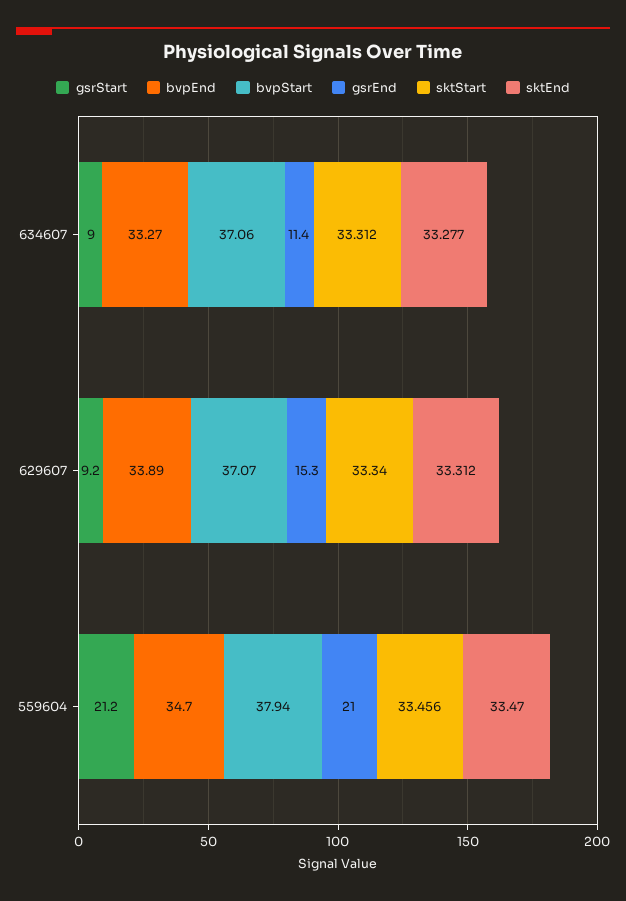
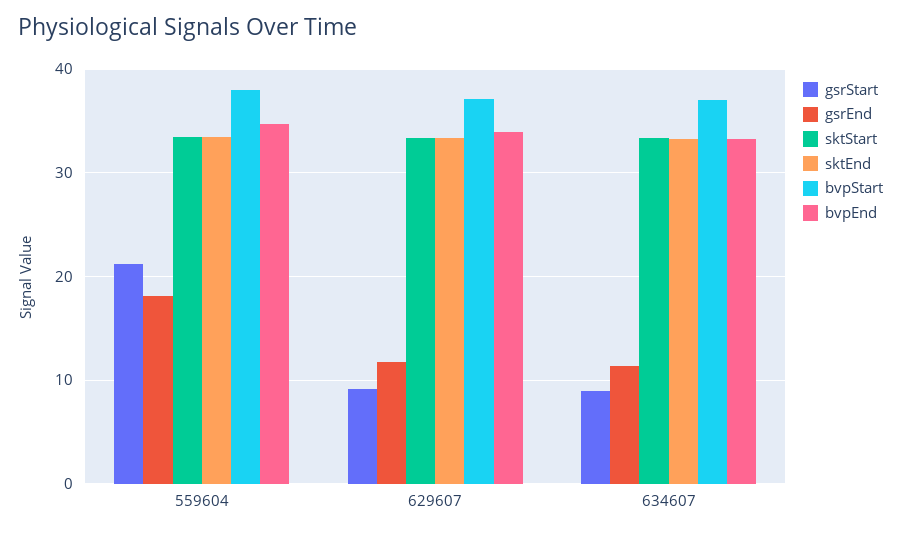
gsrEnd, 629607: 15.3 -> 12
gsrEnd, 559604: 21 -> 18

